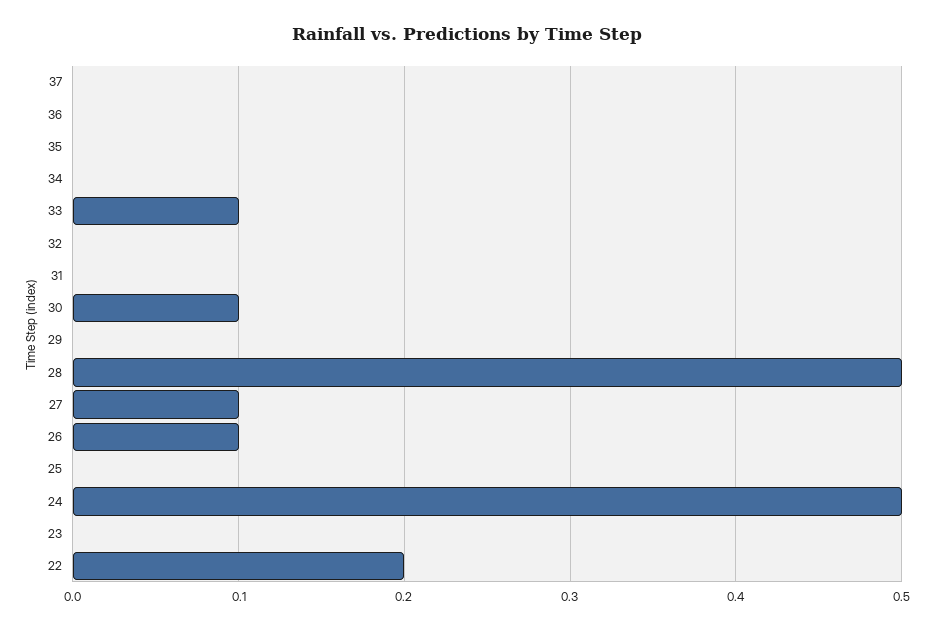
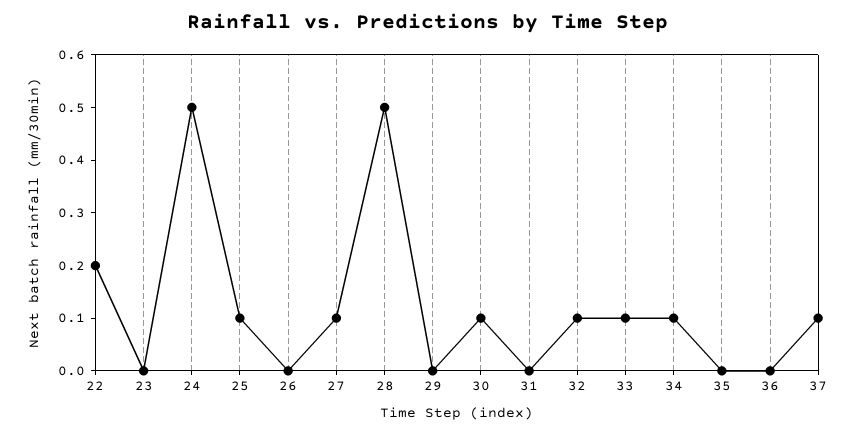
37: 0 -> 0.1
34: 0 -> 0.1
32: 0 -> 0.1
26: 0.1 -> 0
25: 0 -> 0.1

